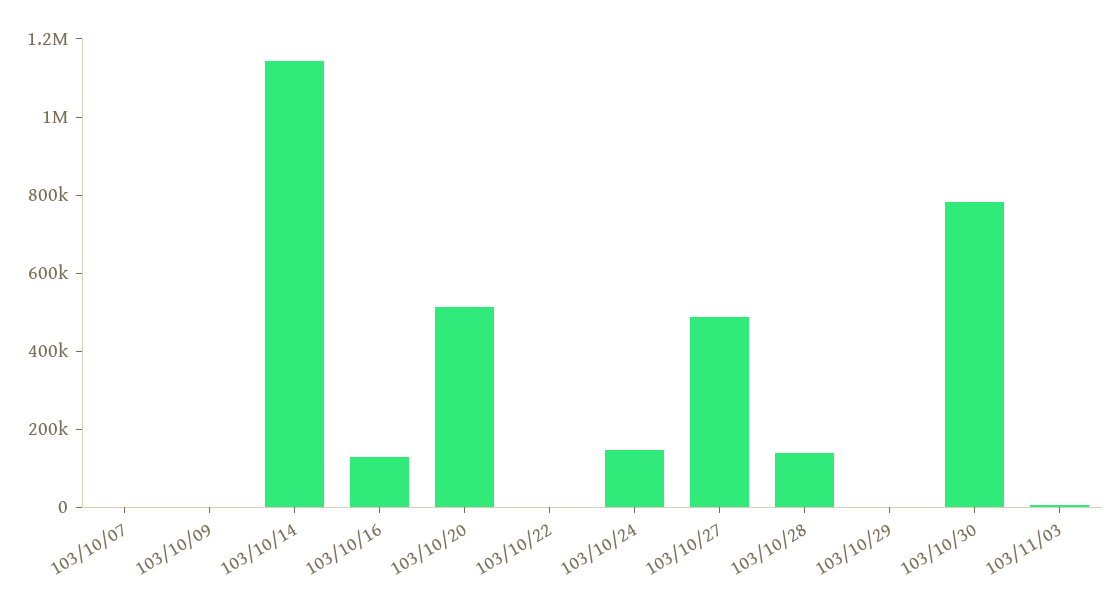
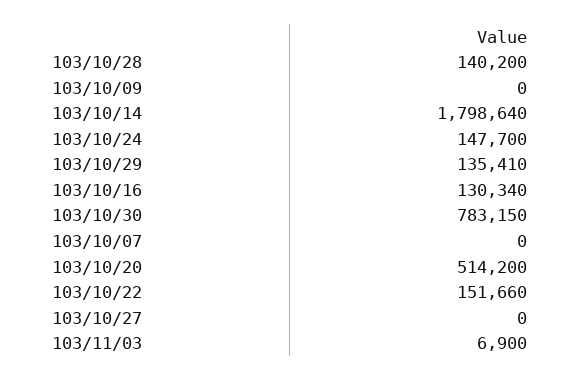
103/10/14: 1150000 -> 1798640
103/10/22: 0 -> 151660
103/10/27: 500000 -> 0
103/10/29: 0 -> 135410

